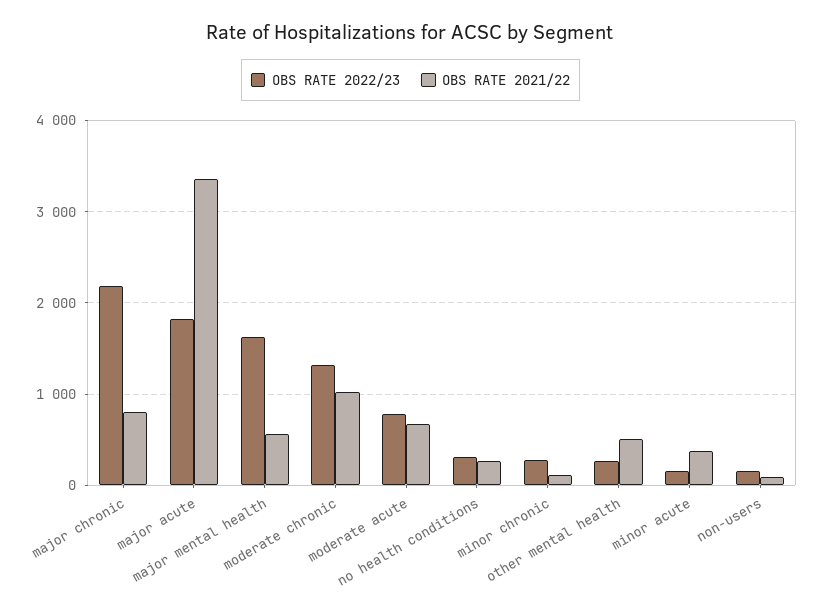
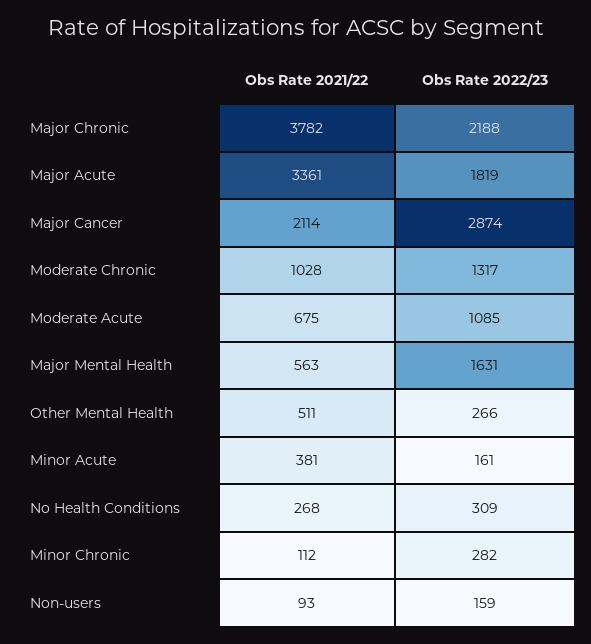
OBS RATE 2021/22, major chronic: 800 -> 3782
OBS RATE 2022/23, moderate acute: 800 -> 1085
OBS RATE 2021/22, Major Cancer: none -> 2114
OBS RATE 2022/23, Major Cancer: none -> 2874

